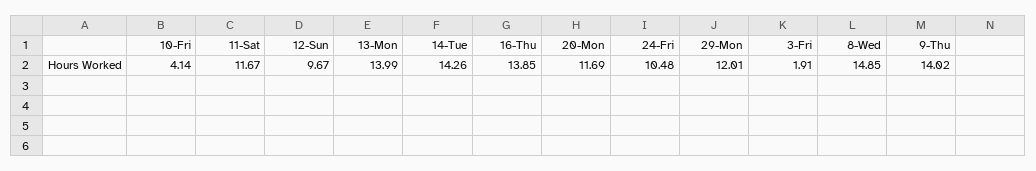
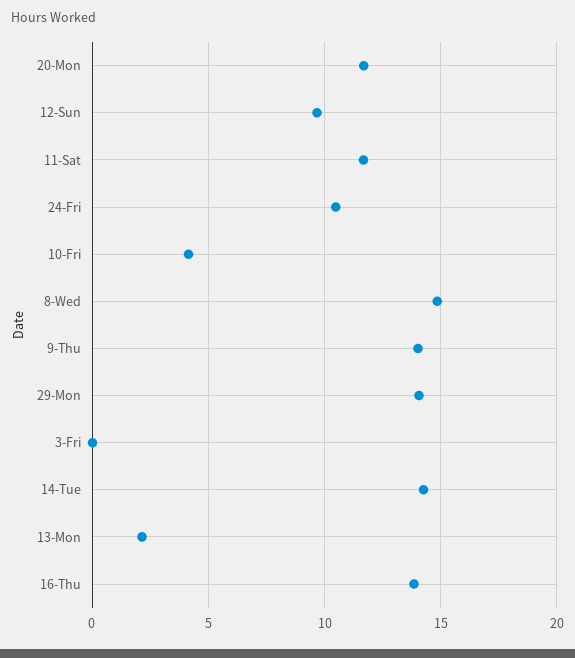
13-Mon: 13.99 -> 2
29-Mon: 12.01 -> 14
3-Fri: 1.91 -> 0

